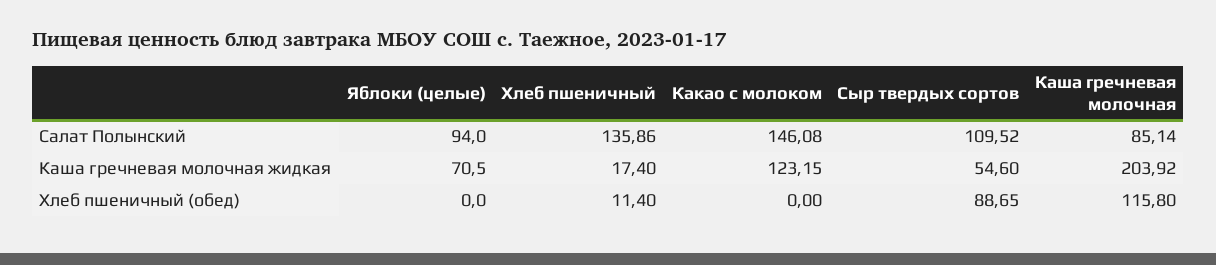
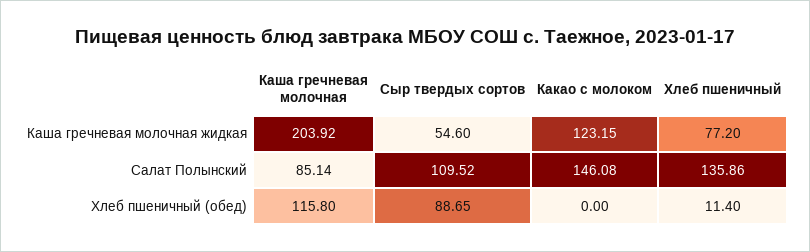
Яблоки (целые), Салат Полынский: 94 -> none
Яблоки (целые), Каша гречневая молочная жидкая: 70.5 -> none
Хлеб пшеничный, Каша гречневая молочная жидкая: 17.4 -> 77.2
Яблоки (целые), Хлеб пшеничный (обед): 0 -> none

